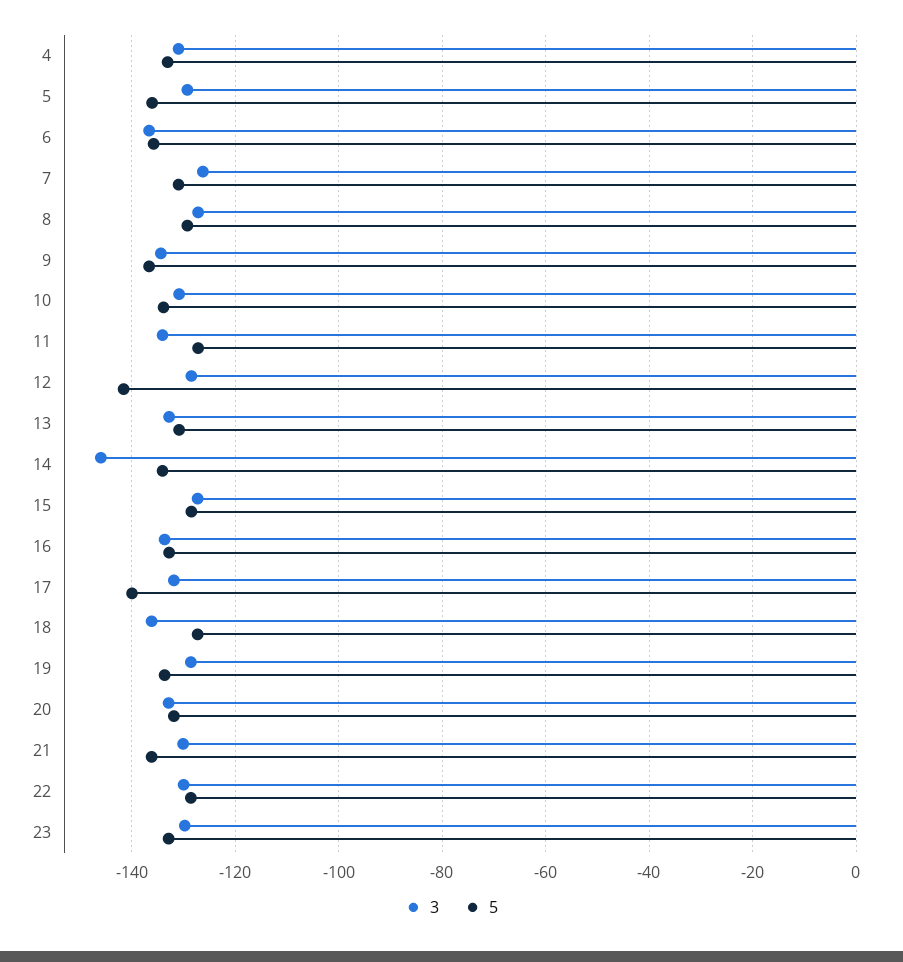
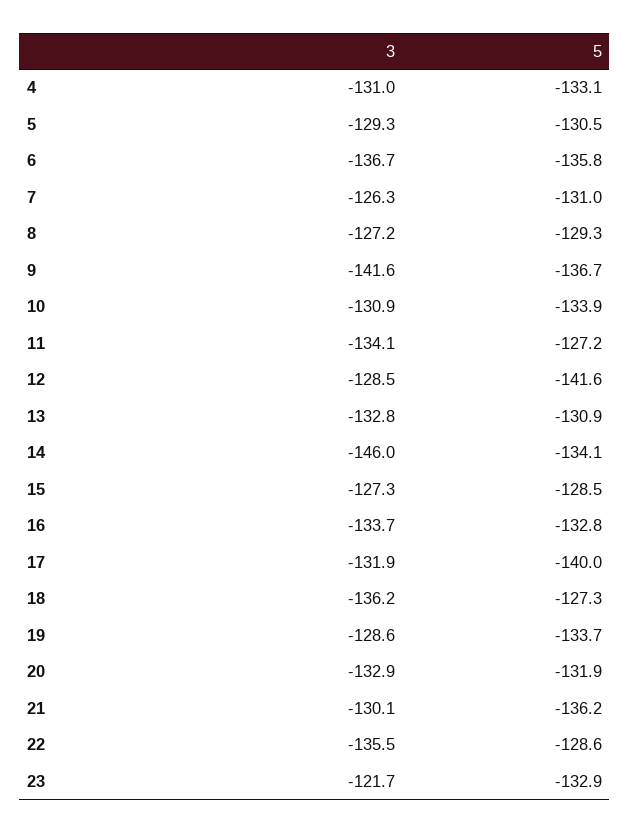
5, 5: -136 -> -130.5
3, 9: -134 -> -141.6
3, 22: -130 -> -135.5
3, 23: -130 -> -121.7

